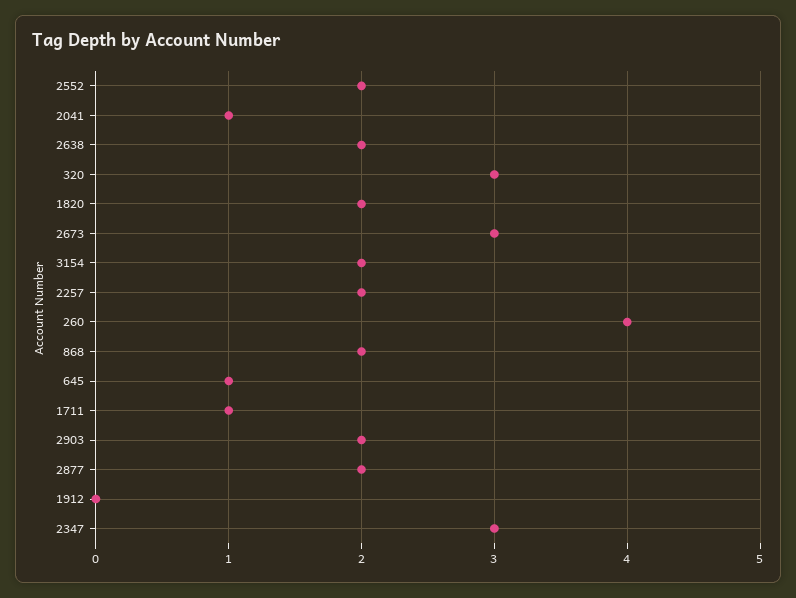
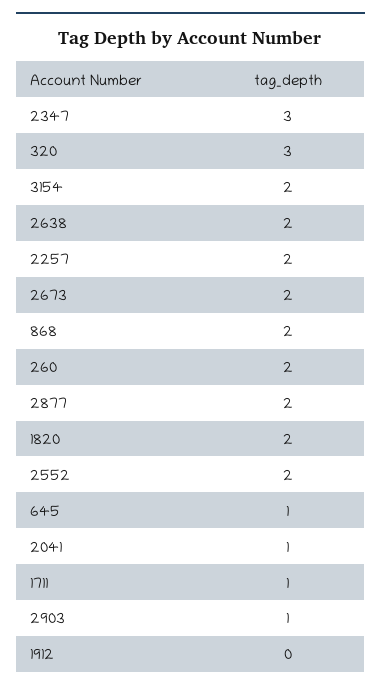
2673: 3 -> 2
260: 4 -> 2
2903: 2 -> 1

